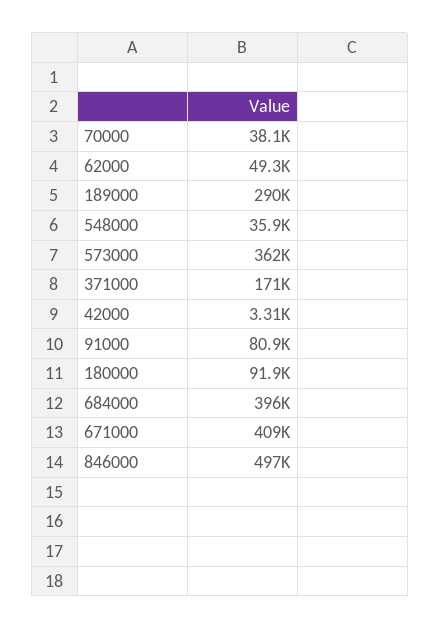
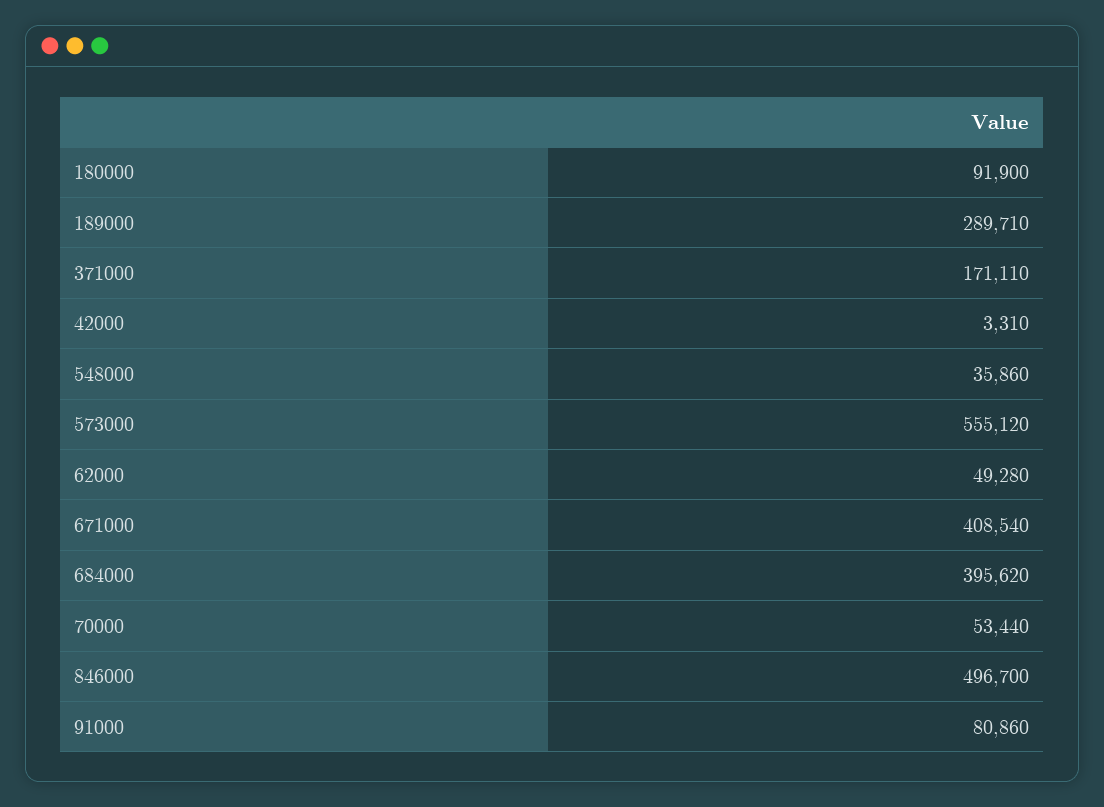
70000: 38100 -> 53440
573000: 362000 -> 555120

